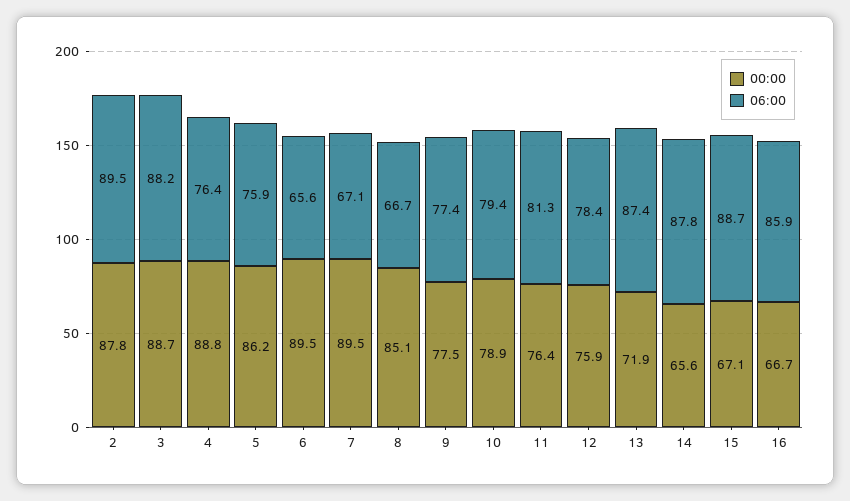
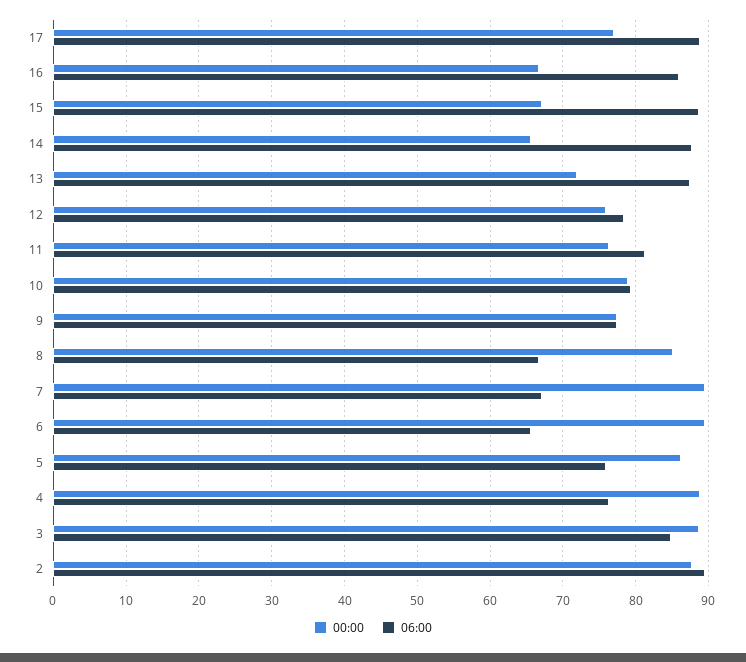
06:00, 3: 88.2 -> 85
00:00, 17: none -> 77
06:00, 17: none -> 89

